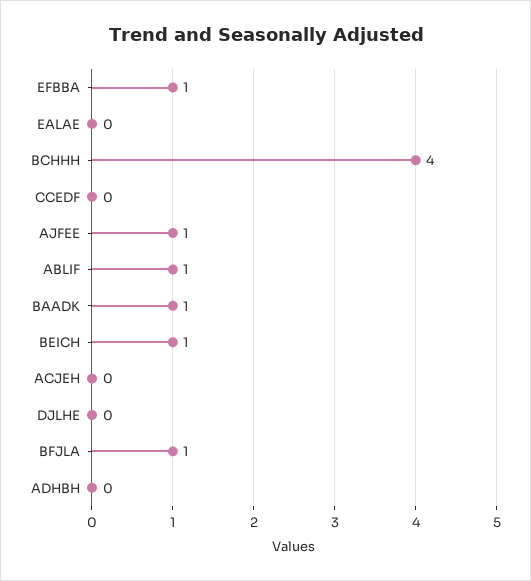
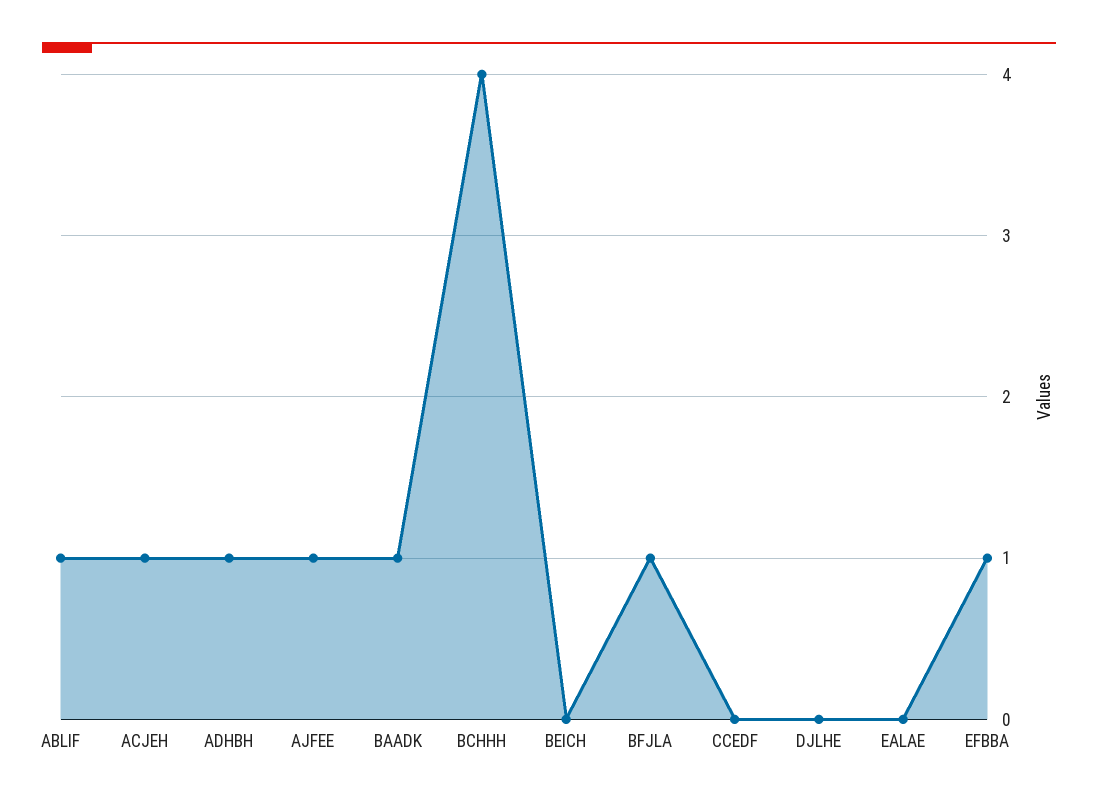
BEICH: 1 -> 0
ACJEH: 0 -> 1
ADHBH: 0 -> 1

